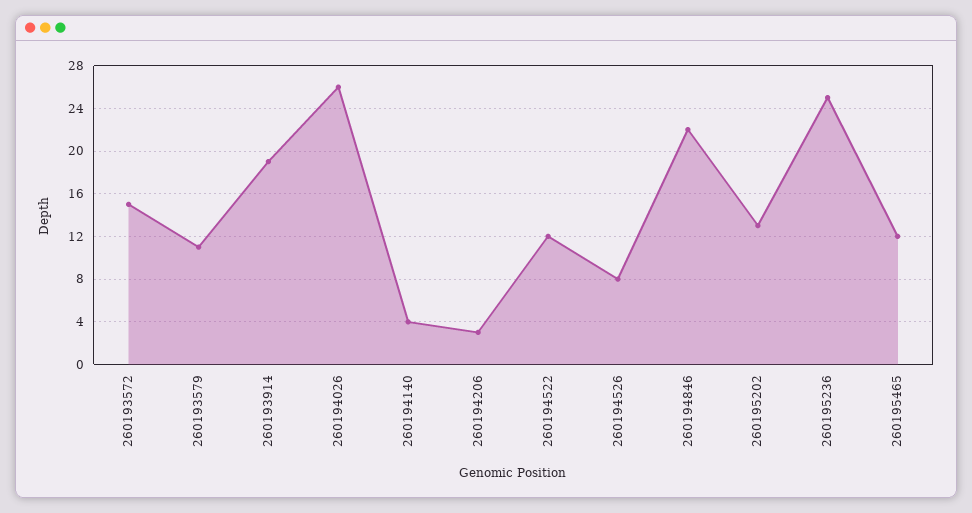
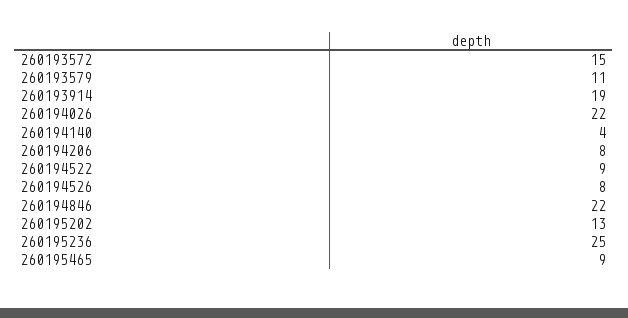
260194026: 26 -> 22
260194206: 3 -> 8
260194522: 12 -> 9
260195465: 12 -> 9

